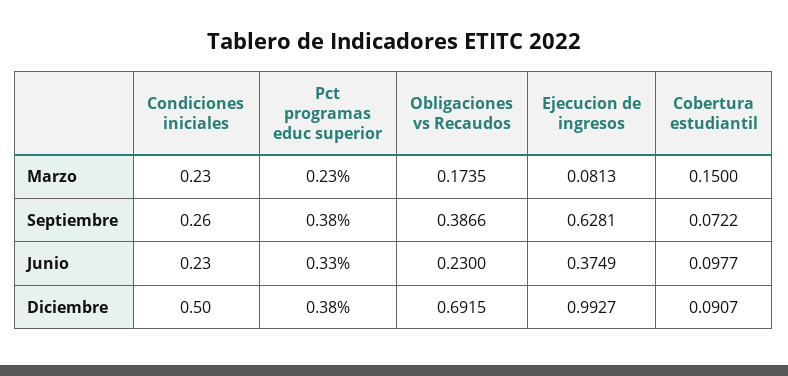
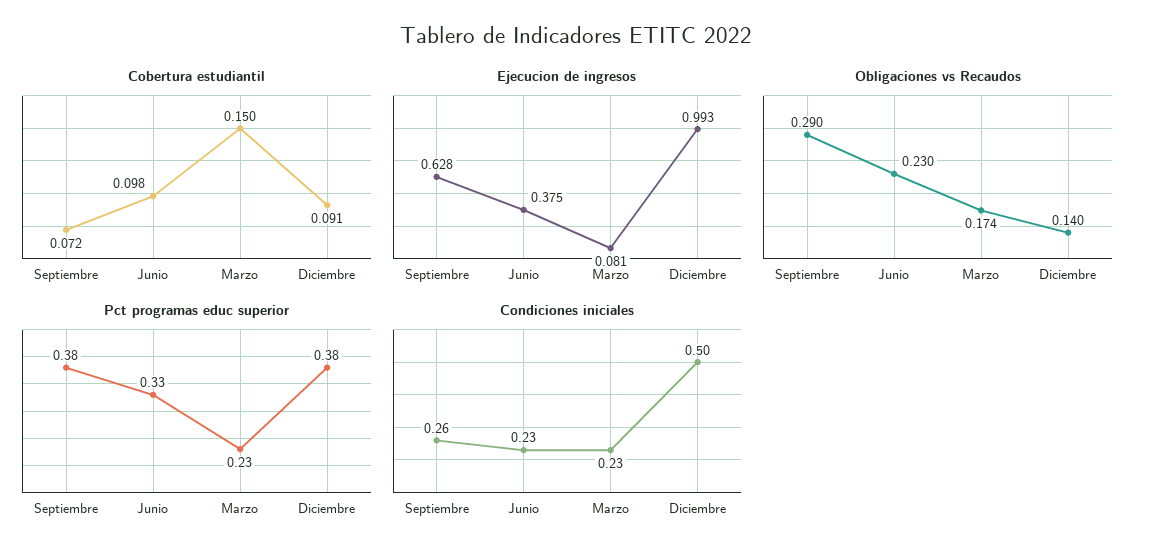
Obligaciones vs Recaudos, Septiembre: 0.3866 -> 0.29
Obligaciones vs Recaudos, Diciembre: 0.6915 -> 0.14

